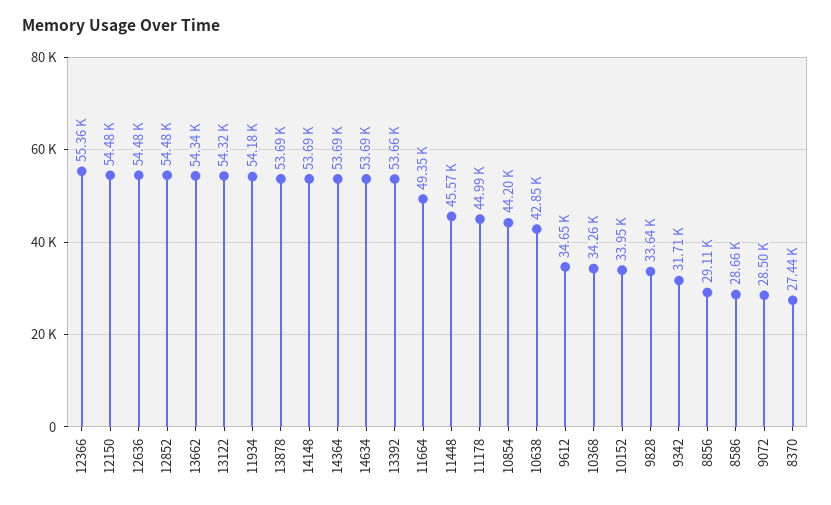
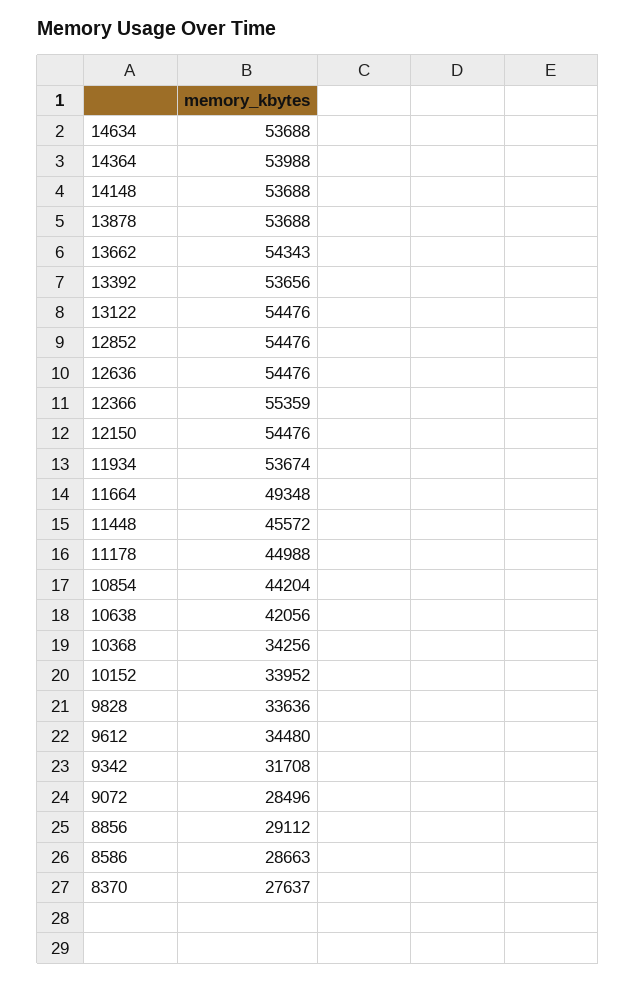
13122: 54320 -> 54476
11934: 54180 -> 53674
14364: 53690 -> 53988
10638: 42850 -> 42056
9612: 34650 -> 34480
8370: 27440 -> 27637

